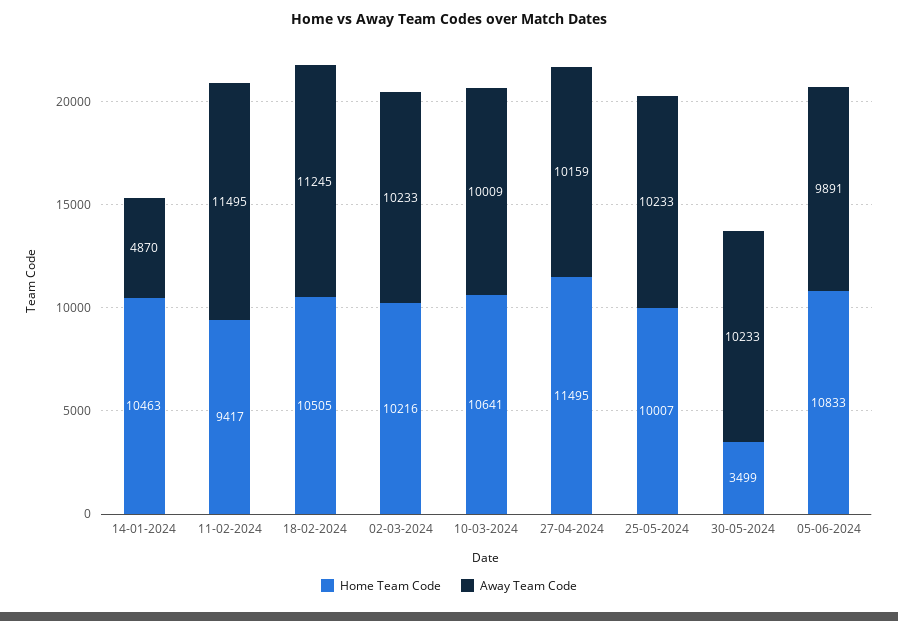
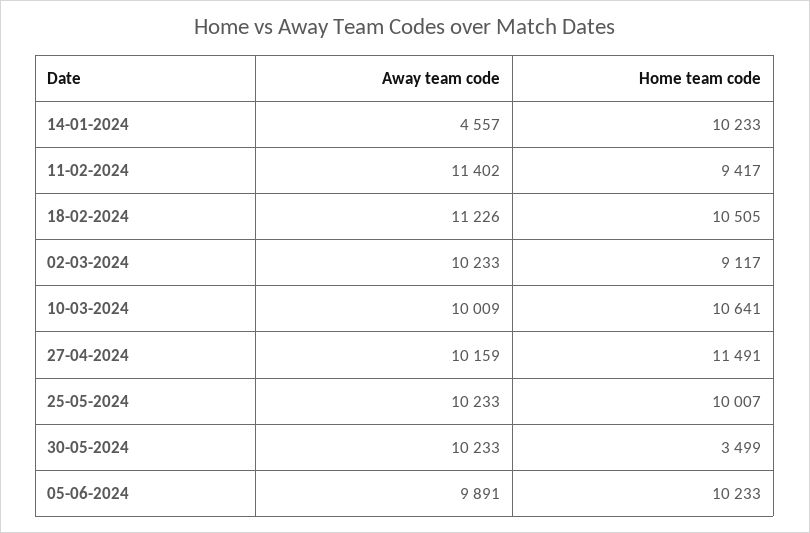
Home Team Code, 14-01-2024: 10463 -> 10233
Away Team Code, 14-01-2024: 4870 -> 4557
Away Team Code, 11-02-2024: 11495 -> 11402
Away Team Code, 18-02-2024: 11245 -> 11226
Home Team Code, 02-03-2024: 10216 -> 9117
Home Team Code, 27-04-2024: 11495 -> 11491
Home Team Code, 05-06-2024: 10833 -> 10233

